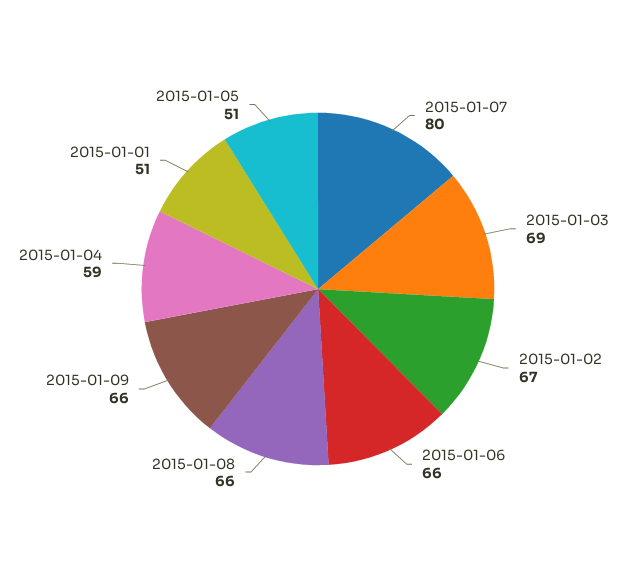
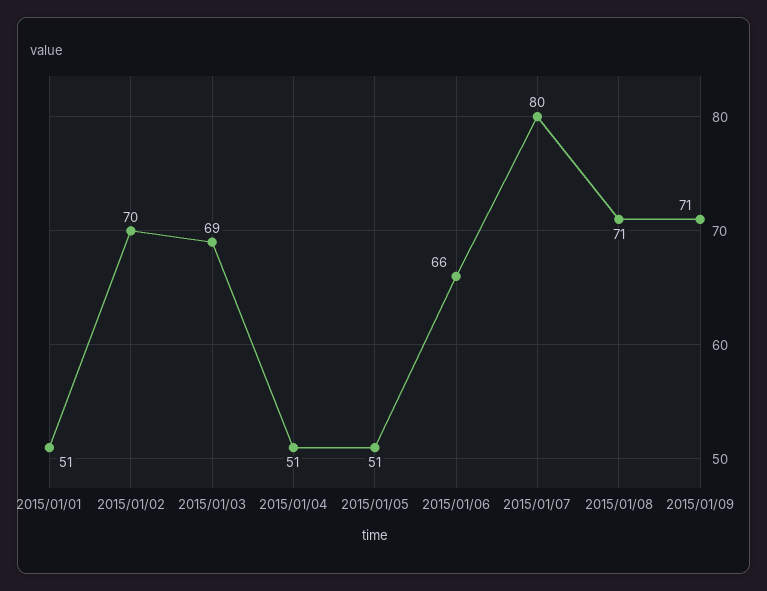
2015-01-02: 67 -> 70
2015-01-08: 66 -> 71
2015-01-09: 66 -> 71
2015-01-04: 59 -> 51

